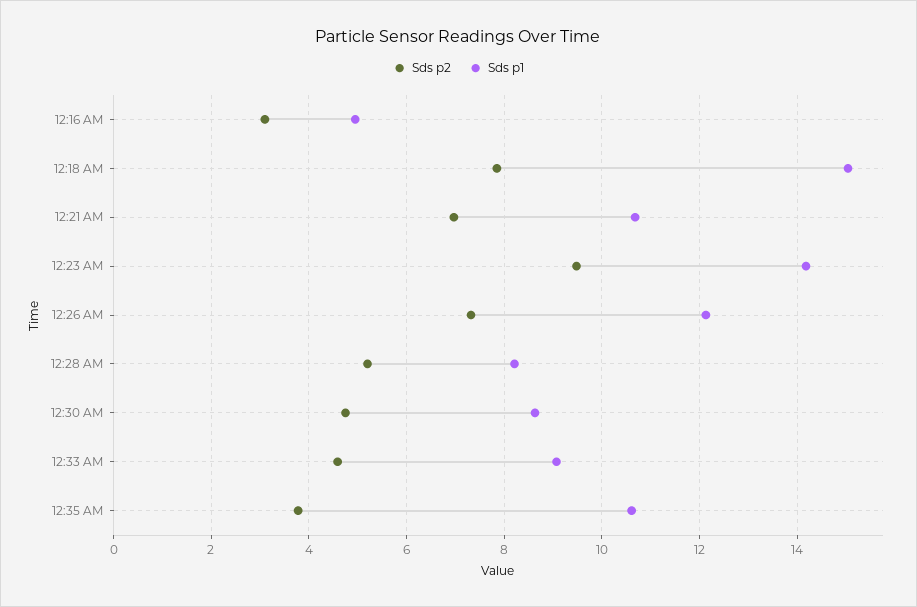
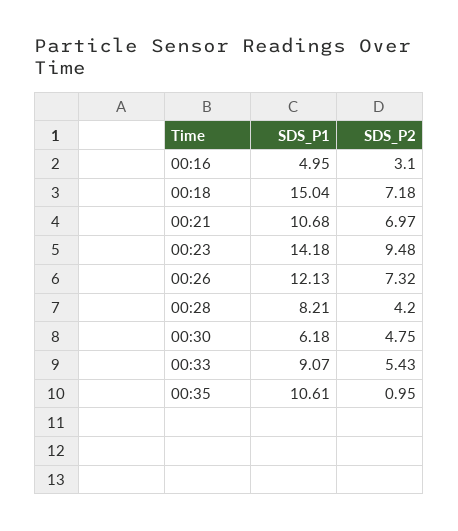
Sds p2, 12:18 AM: 7.8 -> 7.18
Sds p2, 12:28 AM: 5.2 -> 4.2
Sds p1, 12:30 AM: 8.6 -> 6.18
Sds p2, 12:33 AM: 4.6 -> 5.43
Sds p2, 12:35 AM: 3.8 -> 0.95

